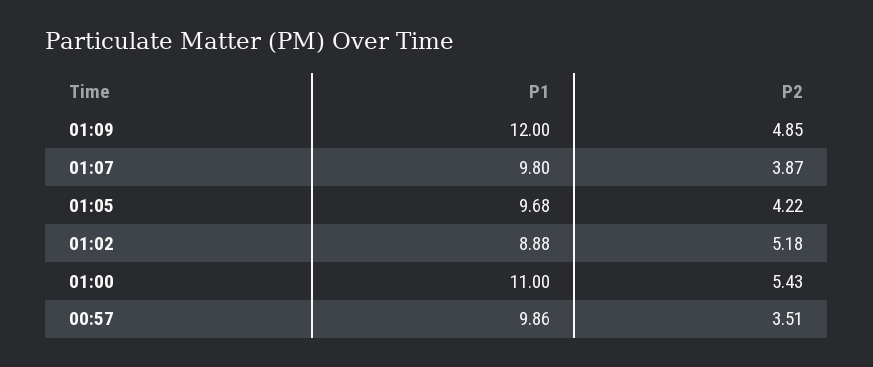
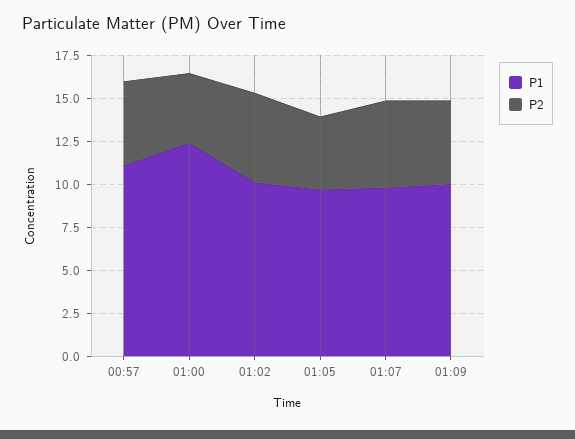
P1, 01:09: 12 -> 10
P2, 01:07: 3.87 -> 5
P1, 01:02: 8.88 -> 10
P1, 01:00: 11 -> 12.5
P2, 01:00: 5.43 -> 4
P1, 00:57: 9.86 -> 11
P2, 00:57: 3.51 -> 5

